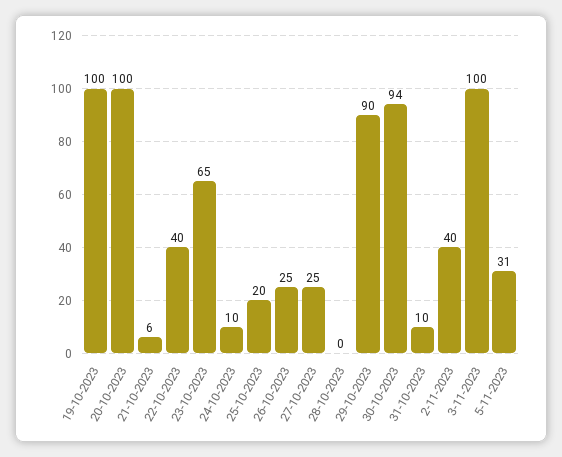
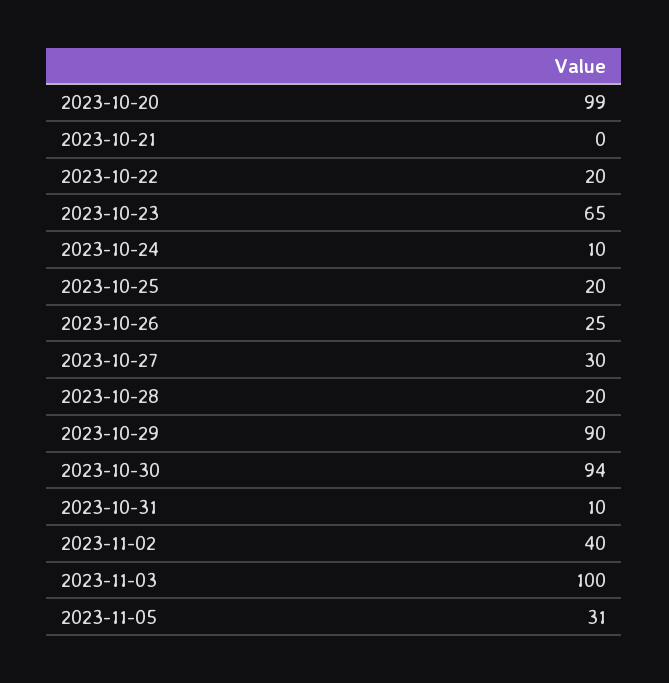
19-10-2023: 100 -> none
20-10-2023: 100 -> 99
21-10-2023: 6 -> 0
22-10-2023: 40 -> 20
27-10-2023: 25 -> 30
28-10-2023: 0 -> 20

